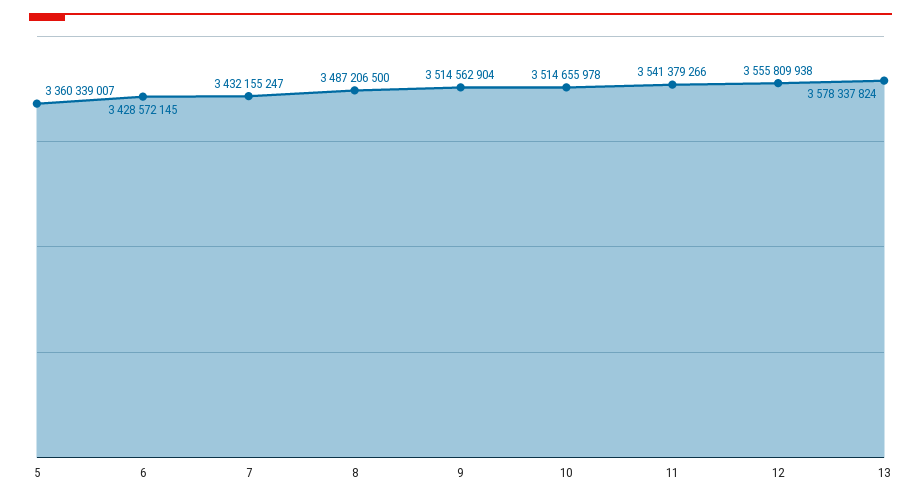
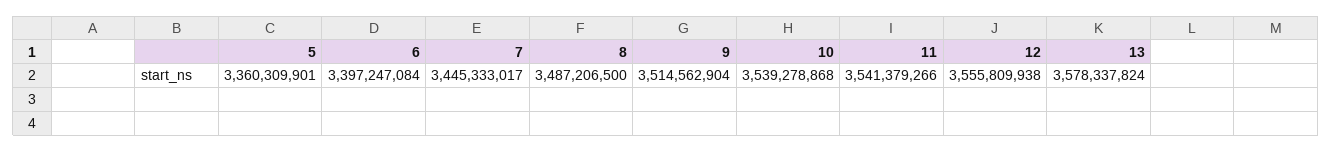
5: 3360339007 -> 3360309901
6: 3428572145 -> 3397247084
7: 3432155247 -> 3445333017
10: 3514655978 -> 3539278868

